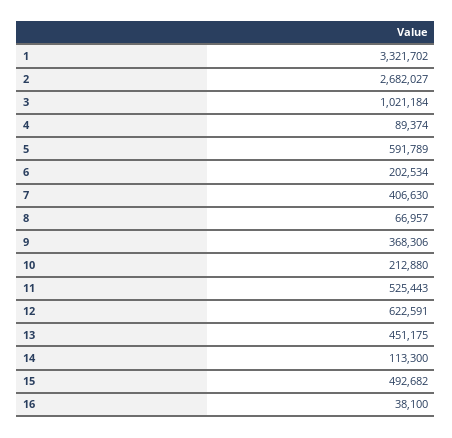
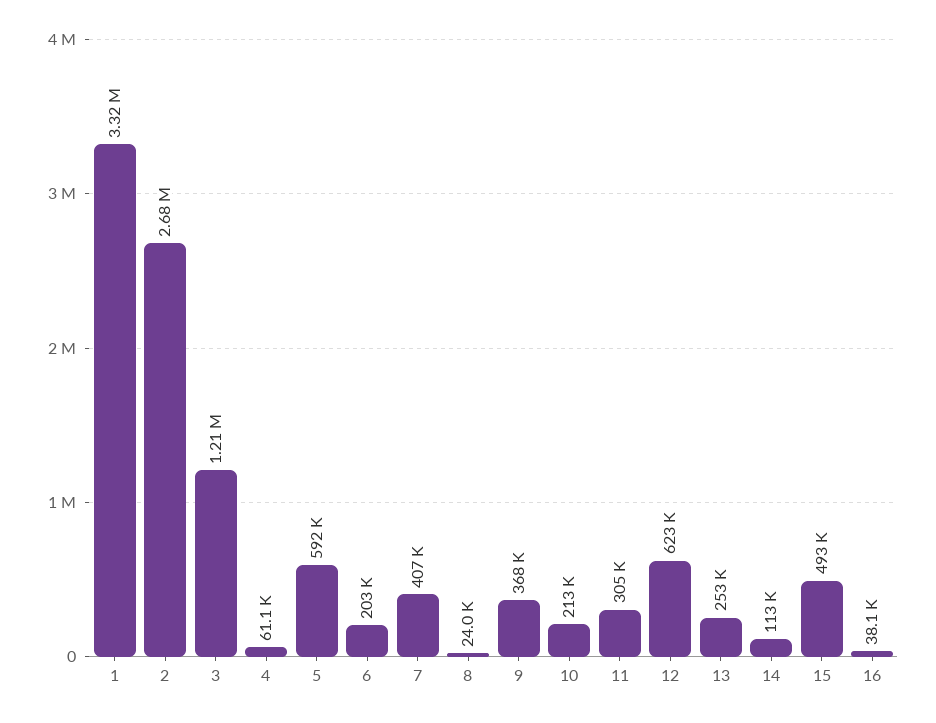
3: 1021184 -> 1210000
4: 89374 -> 61100
8: 66957 -> 24000
11: 525443 -> 305000
13: 451175 -> 253000

